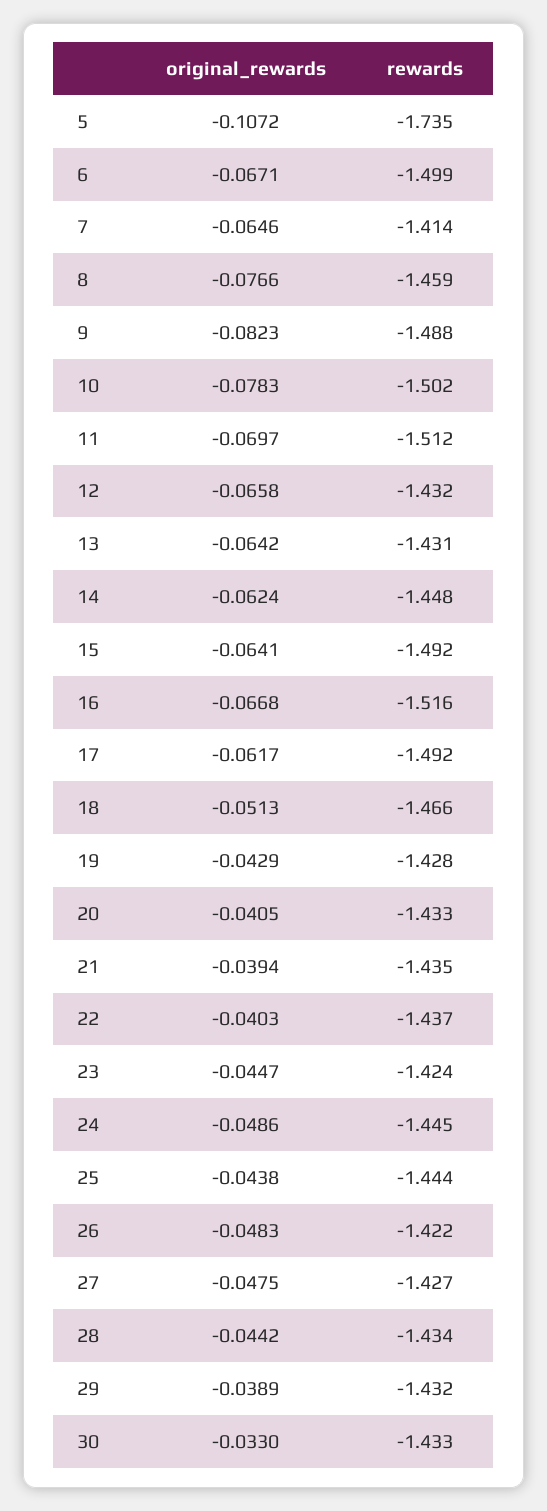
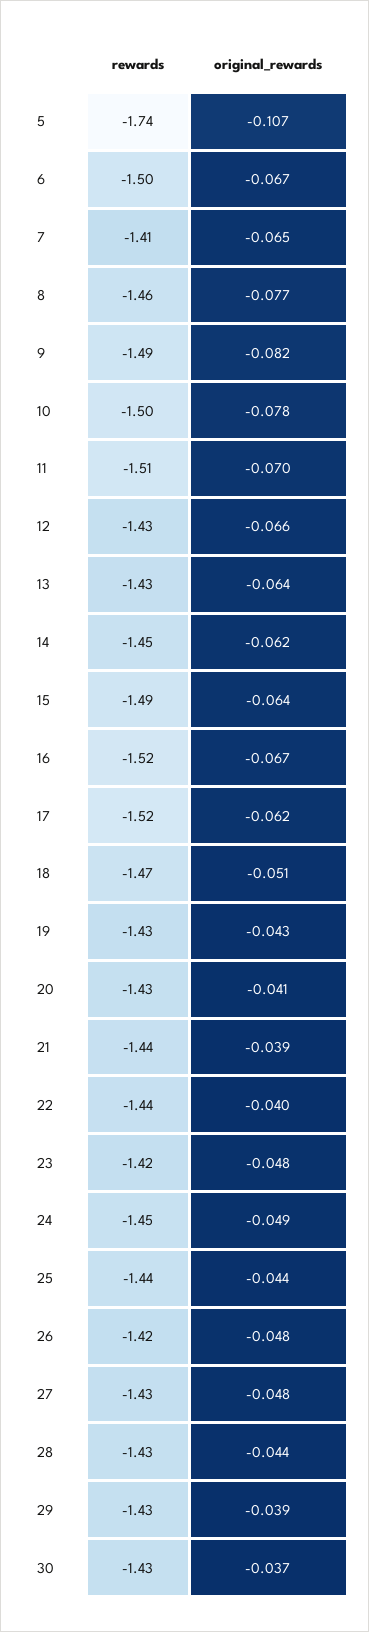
rewards, 17: -1.492 -> -1.52
original_rewards, 23: -0.0447 -> -0.048
original_rewards, 30: -0.033 -> -0.037

